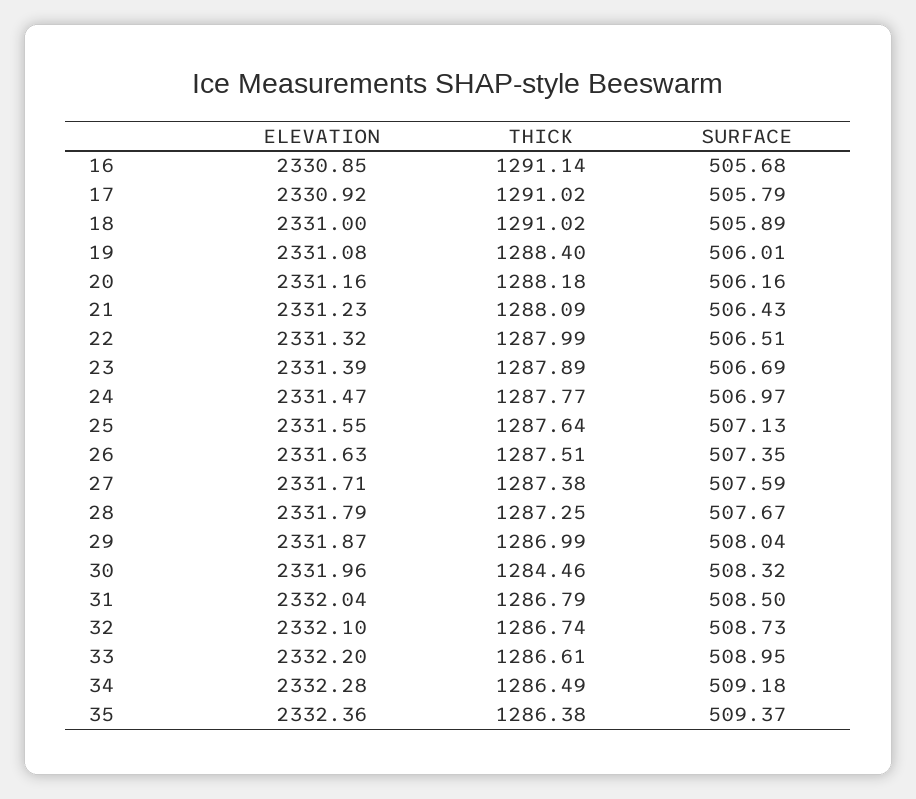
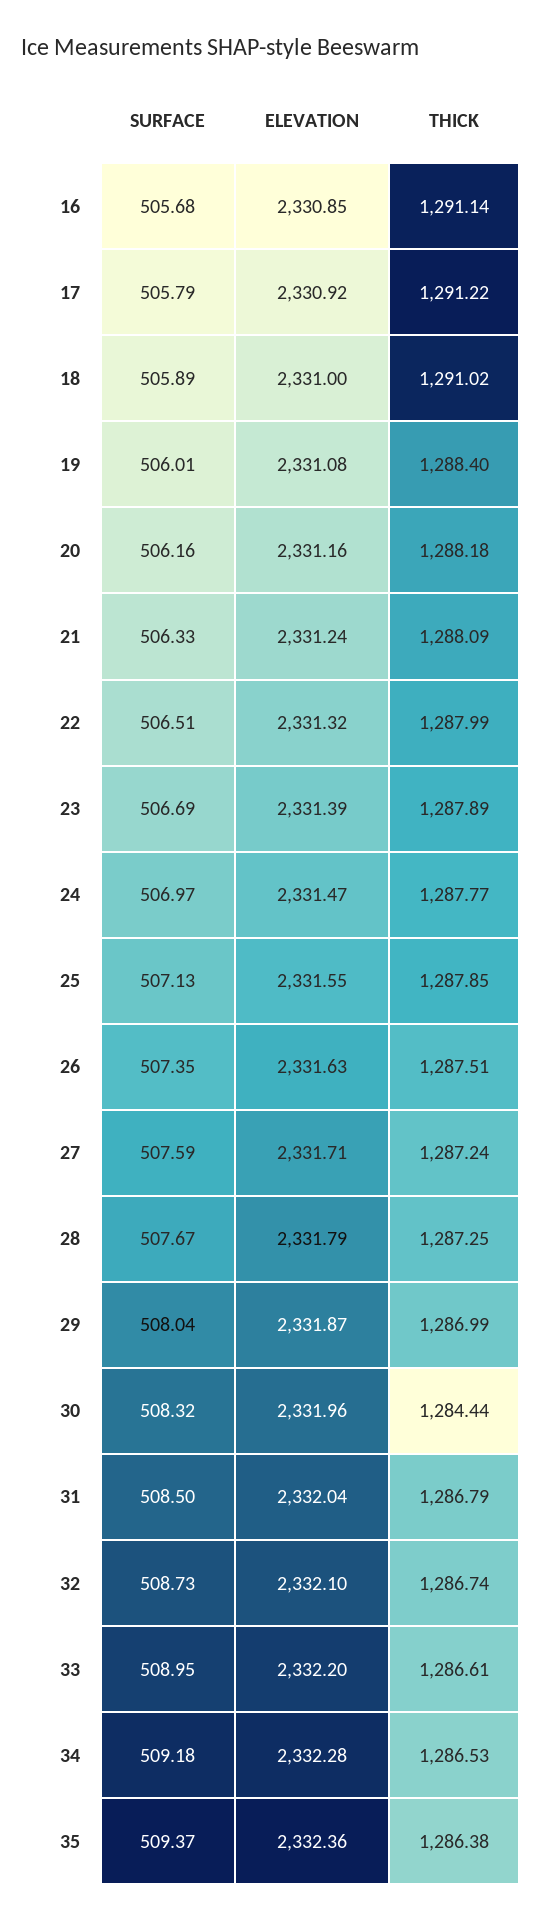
THICK, 17: 1291.02 -> 1291.22
ELEVATION, 21: 2331.23 -> 2331.24
SURFACE, 21: 506.43 -> 506.33
THICK, 25: 1287.64 -> 1287.85
THICK, 27: 1287.38 -> 1287.24
THICK, 30: 1284.46 -> 1284.44
THICK, 34: 1286.49 -> 1286.53

